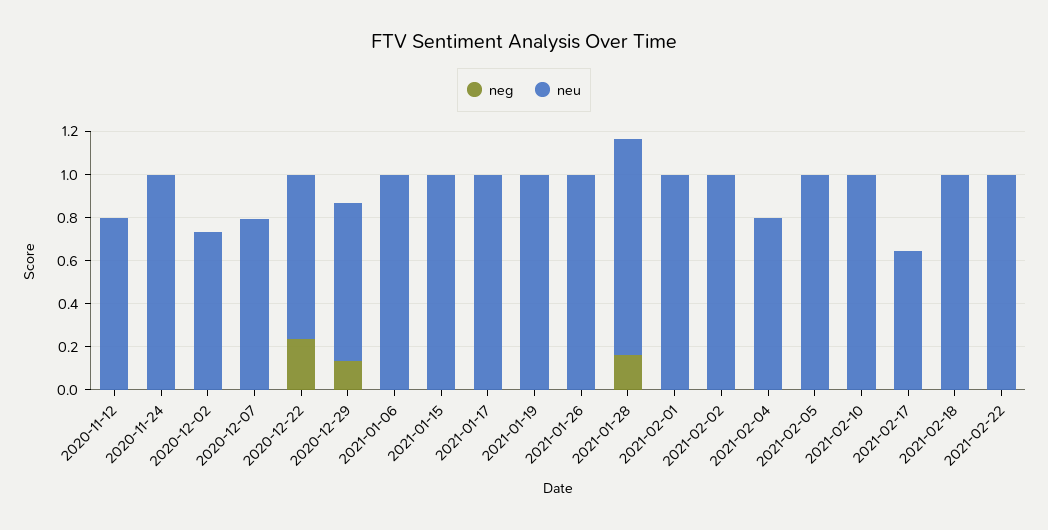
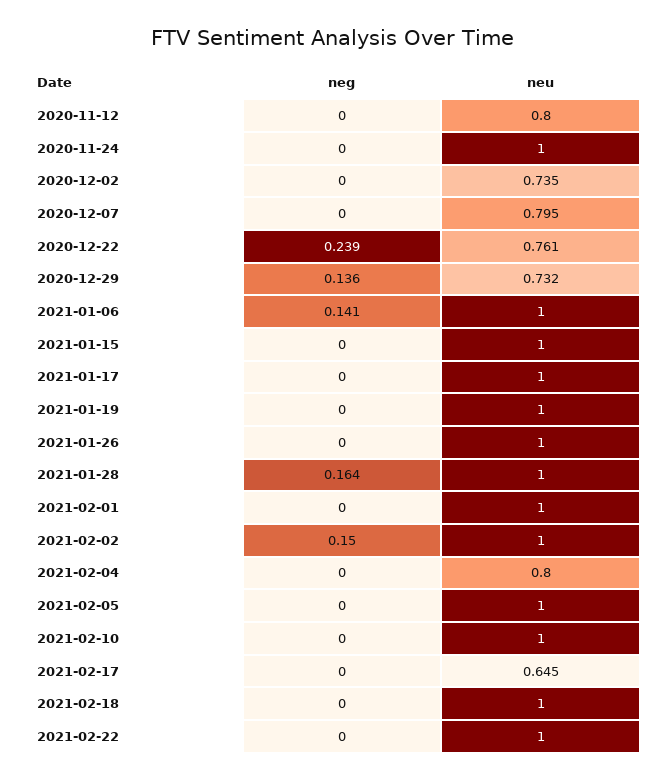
neg, 2021-01-06: 0 -> 0.141
neg, 2021-02-02: 0 -> 0.15

